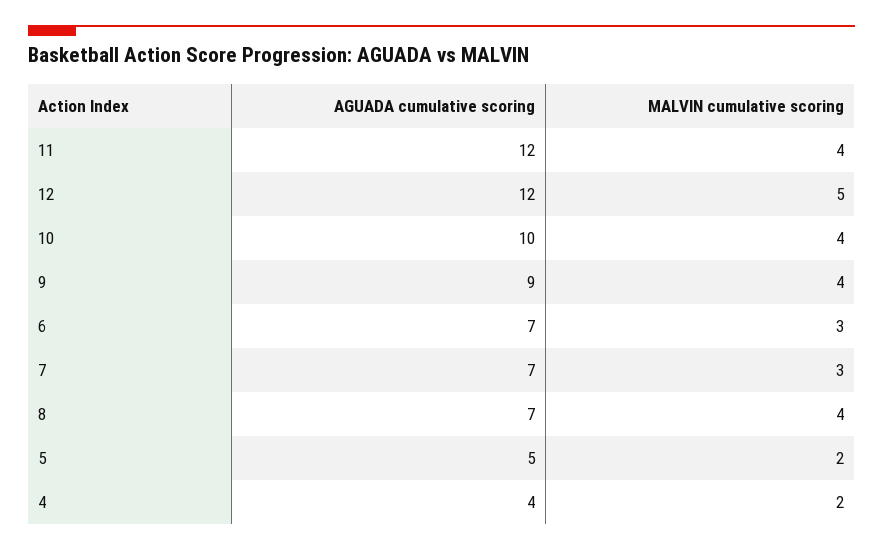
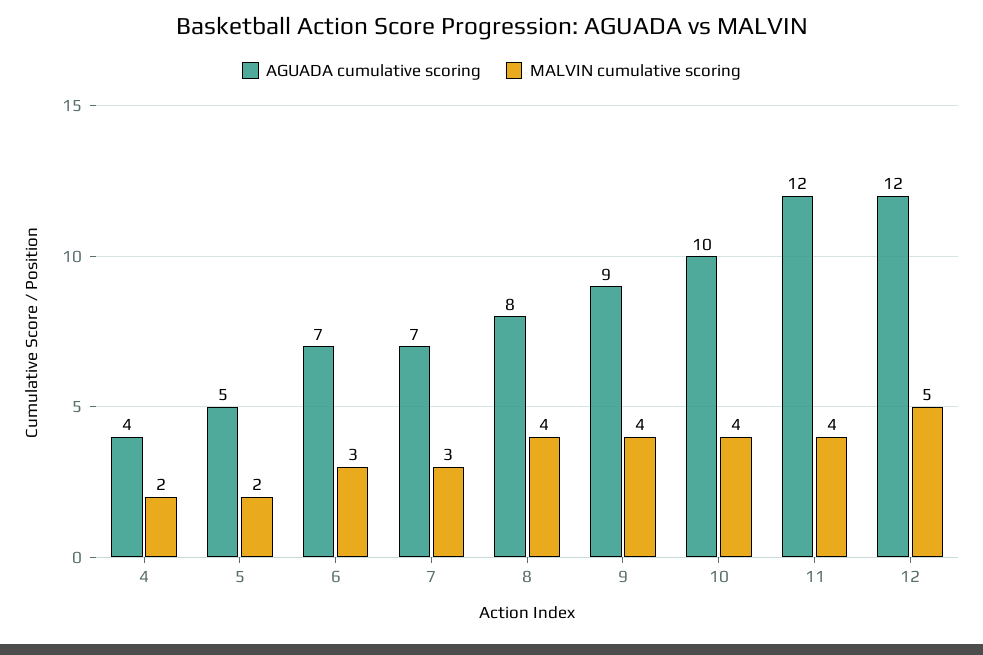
AGUADA cumulative scoring, 8: 7 -> 8

